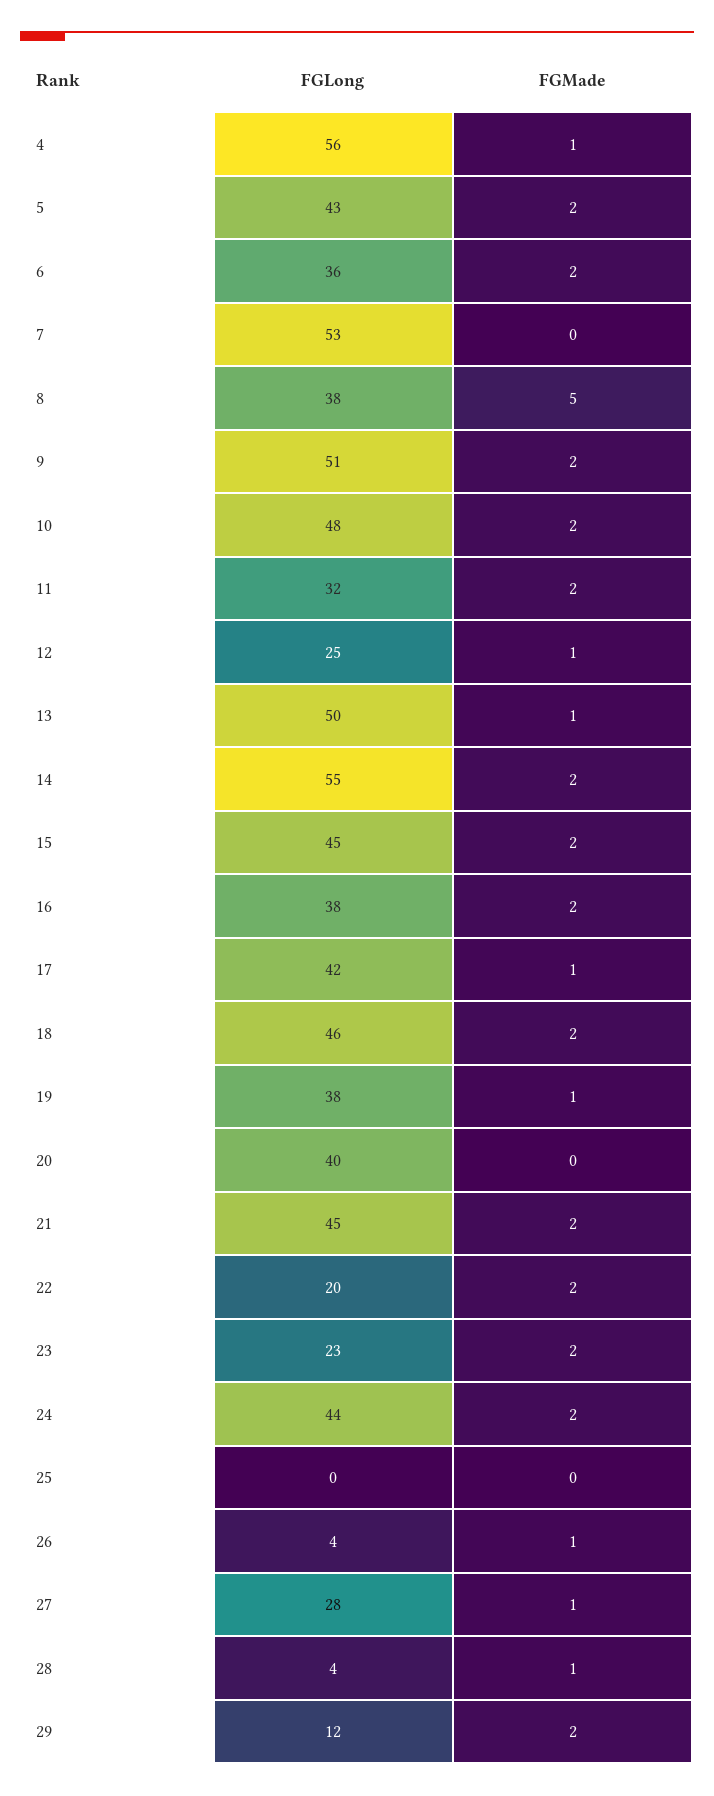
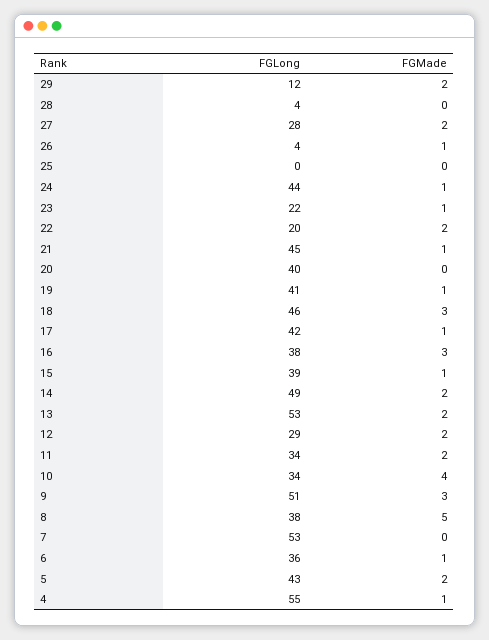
FGLong, 4: 56 -> 55
FGMade, 6: 2 -> 1
FGMade, 9: 2 -> 3
FGLong, 10: 48 -> 34
FGMade, 10: 2 -> 4
FGLong, 11: 32 -> 34
FGLong, 12: 25 -> 29
FGMade, 12: 1 -> 2
FGLong, 13: 50 -> 53
FGMade, 13: 1 -> 2
FGLong, 14: 55 -> 49
FGLong, 15: 45 -> 39
FGMade, 15: 2 -> 1
FGMade, 16: 2 -> 3
FGMade, 18: 2 -> 3
FGLong, 19: 38 -> 41
FGMade, 21: 2 -> 1
FGLong, 23: 23 -> 22
FGMade, 23: 2 -> 1
FGMade, 24: 2 -> 1
FGMade, 27: 1 -> 2
FGMade, 28: 1 -> 0

